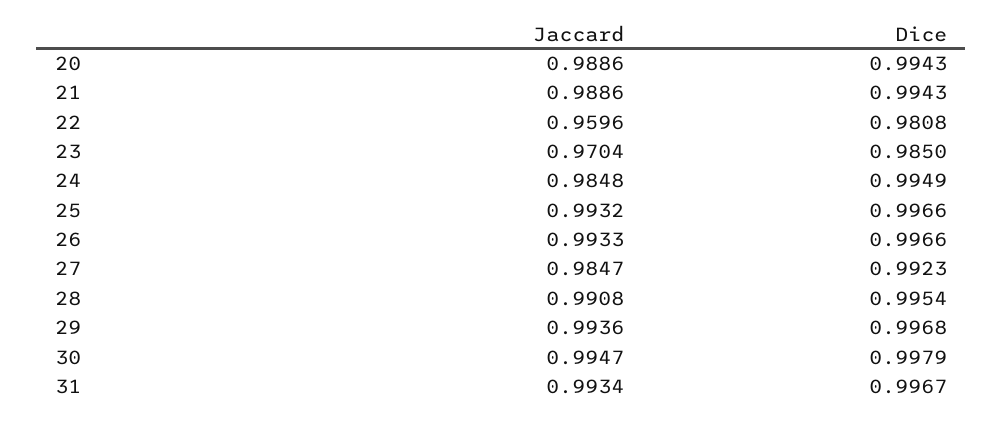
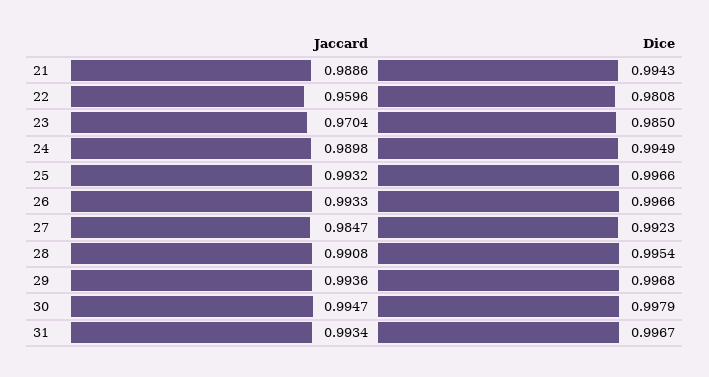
Jaccard, 20: 0.9886 -> none
Dice, 20: 0.9943 -> none
Jaccard, 24: 0.9848 -> 0.9898

